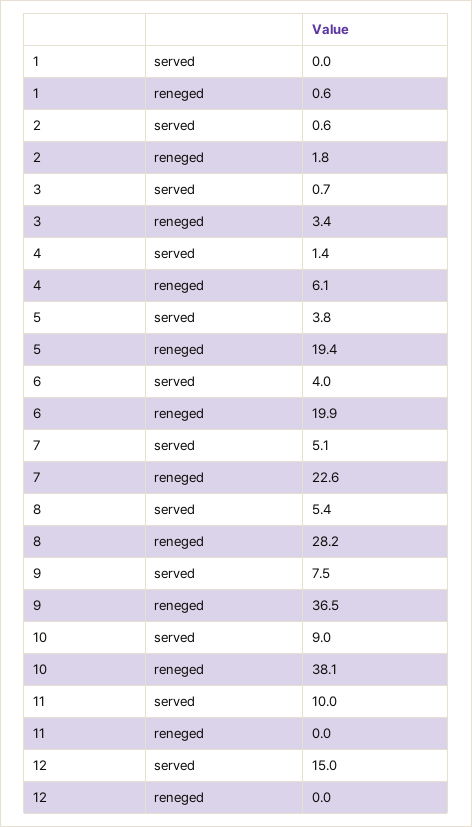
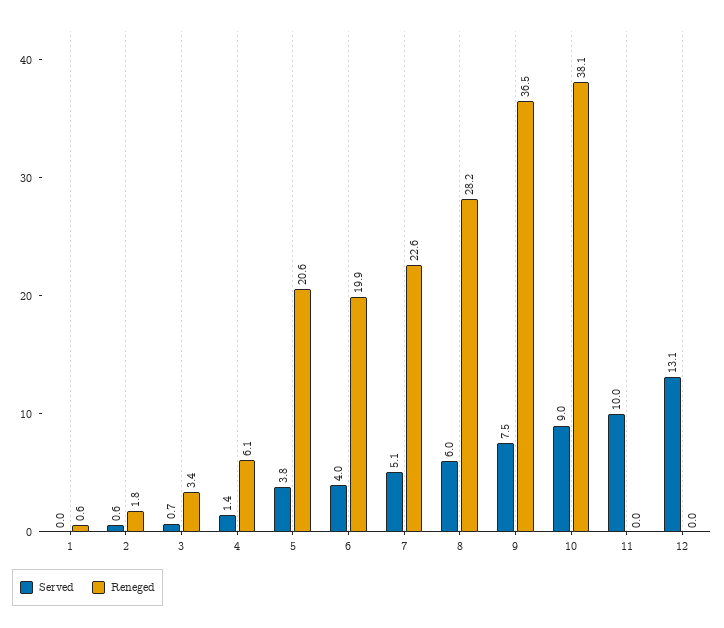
reneged, 5: 19.4 -> 20.6
served, 8: 5.4 -> 6
served, 12: 15 -> 13.1

